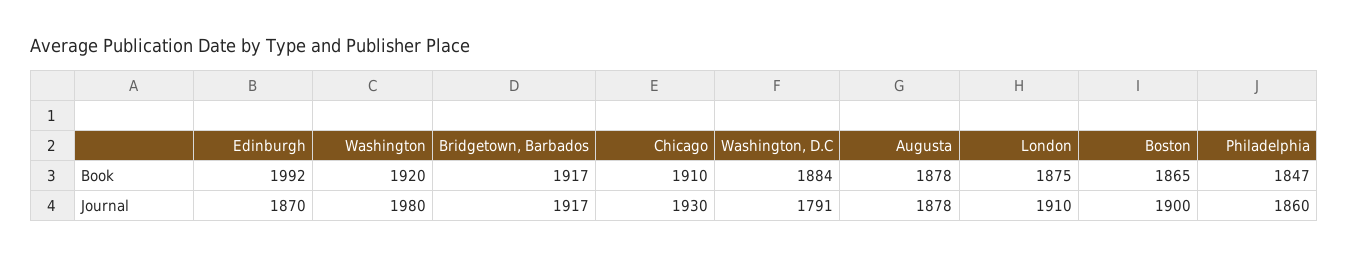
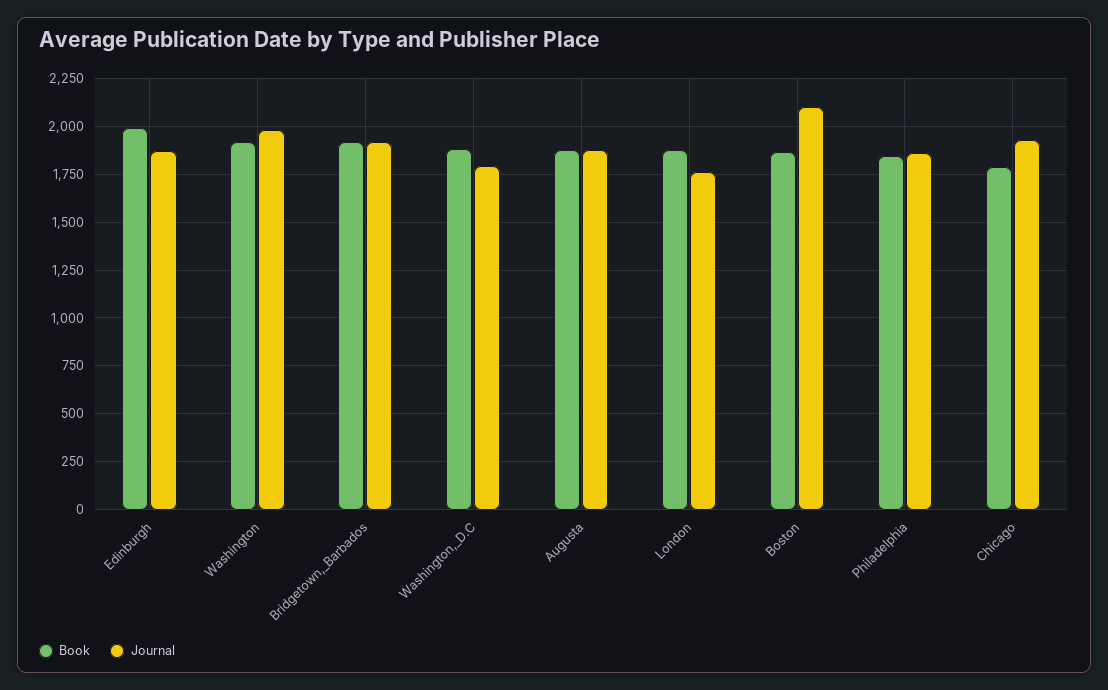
Book, Chicago: 1910 -> 1800
Journal, London: 1910 -> 1750
Journal, Boston: 1900 -> 2100

